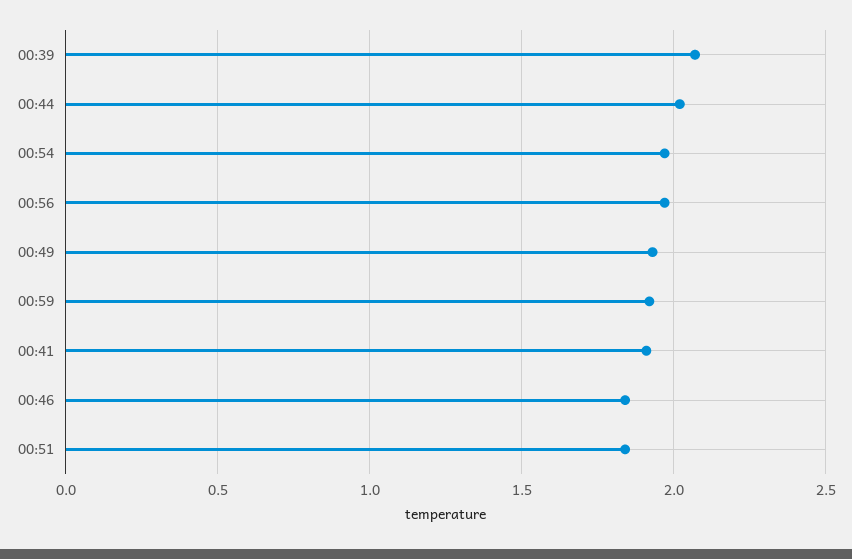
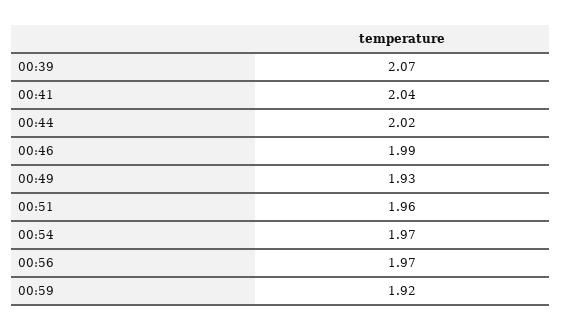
00:41: 1.9 -> 2.04
00:46: 1.85 -> 1.99
00:51: 1.85 -> 1.96

